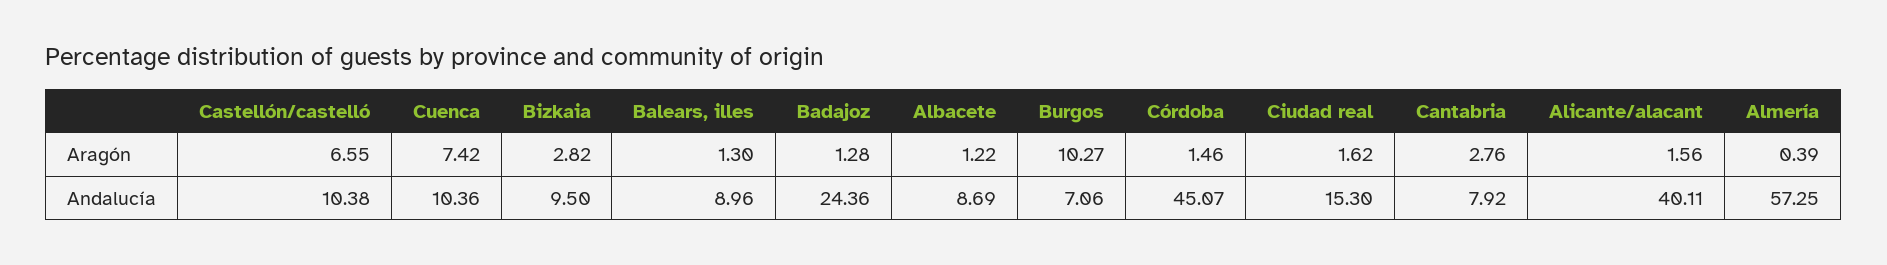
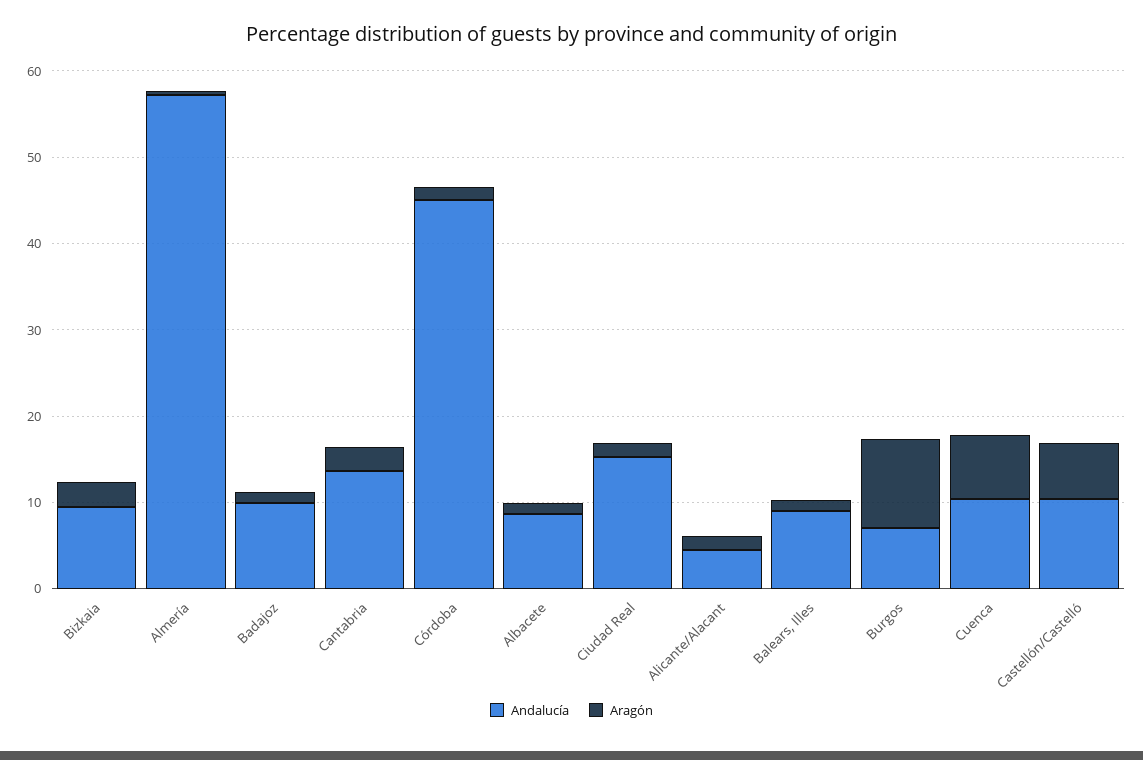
Andalucía, Badajoz: 24.36 -> 10
Andalucía, Cantabria: 7.92 -> 14
Andalucía, Alicante/alacant: 40.11 -> 4

